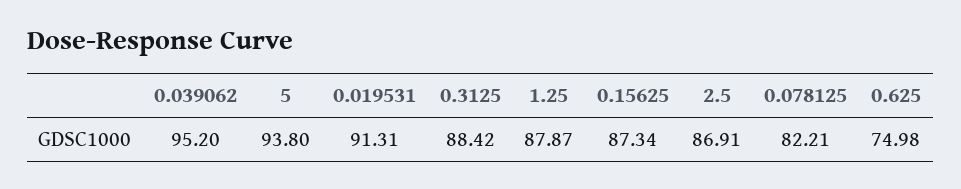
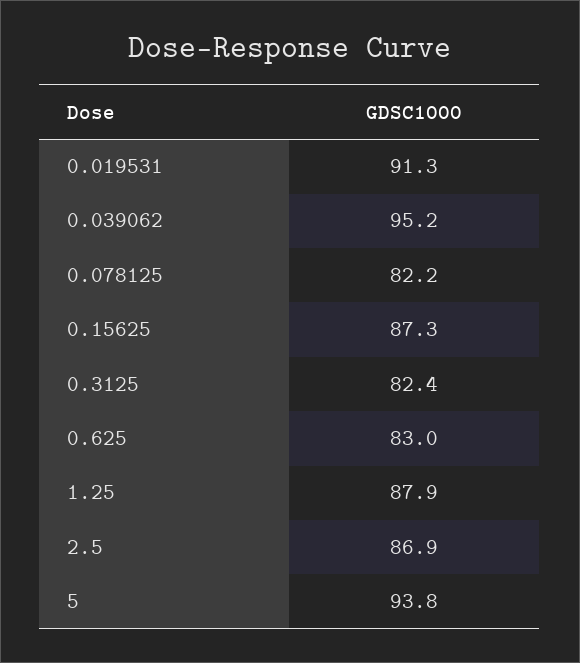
0.3125: 88.42 -> 82.4
0.625: 74.98 -> 83

